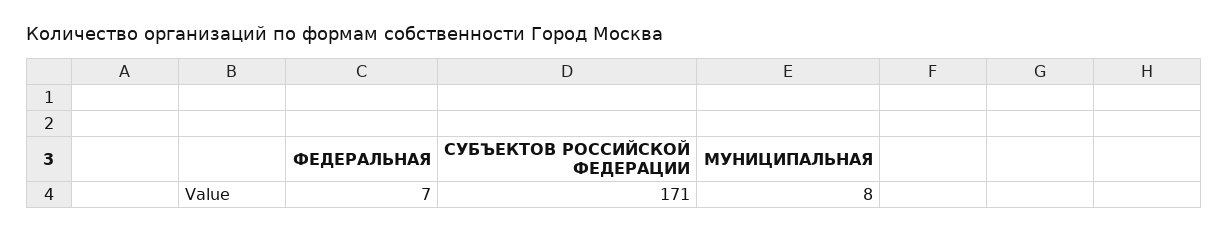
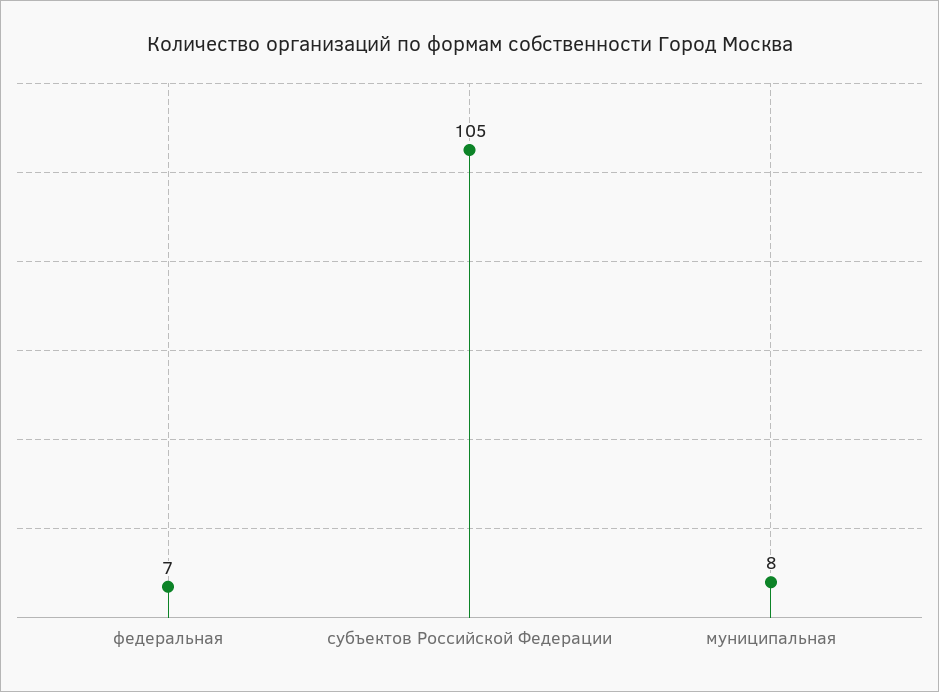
СУБЪЕКТОВ РОССИЙСКОЙ ФЕДЕРАЦИИ: 171 -> 105

